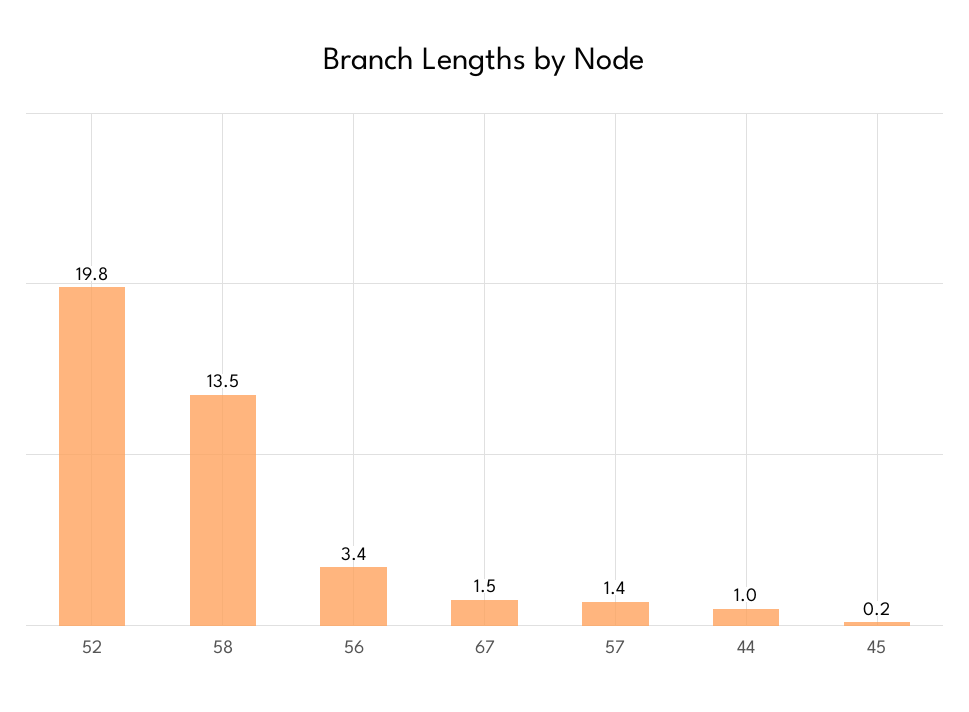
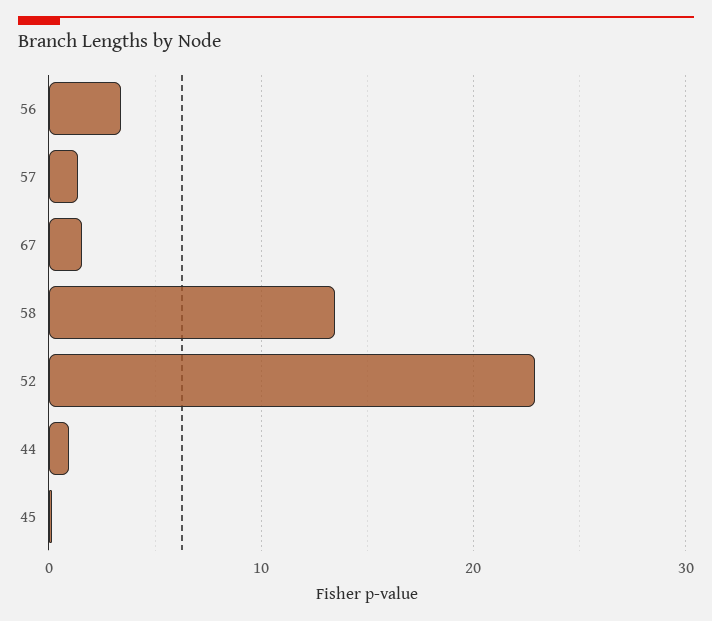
52: 19.8 -> 23

